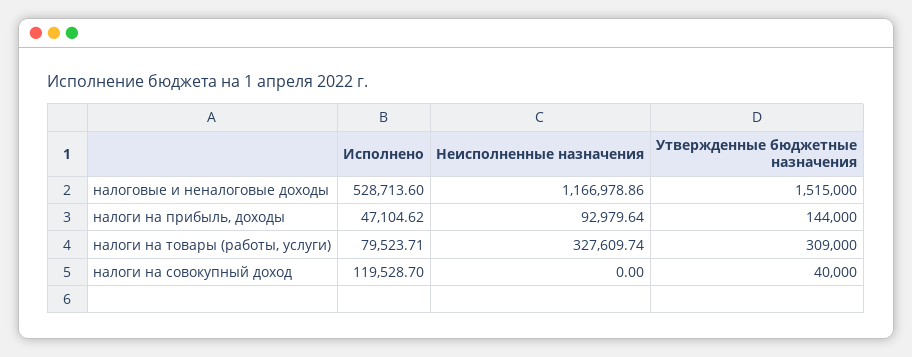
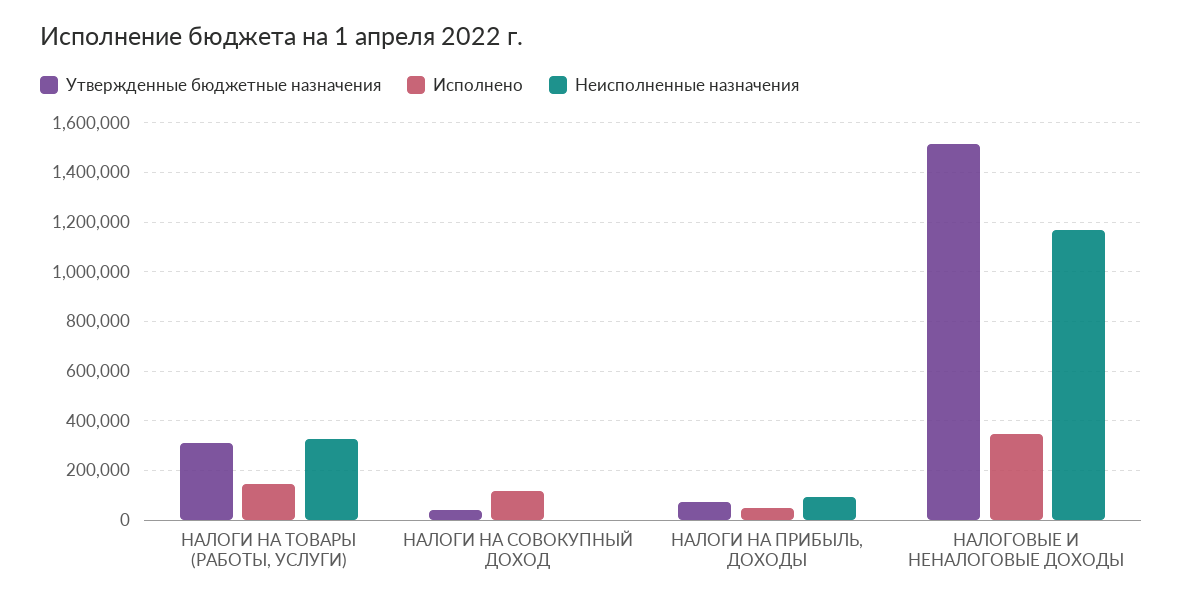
Исполнено, налоговые и неналоговые доходы: 528713.6 -> 350000
Утвержденные бюджетные назначения, налоги на прибыль, доходы: 144000 -> 75000
Исполнено, налоги на товары (работы, услуги): 79523.71 -> 150000

